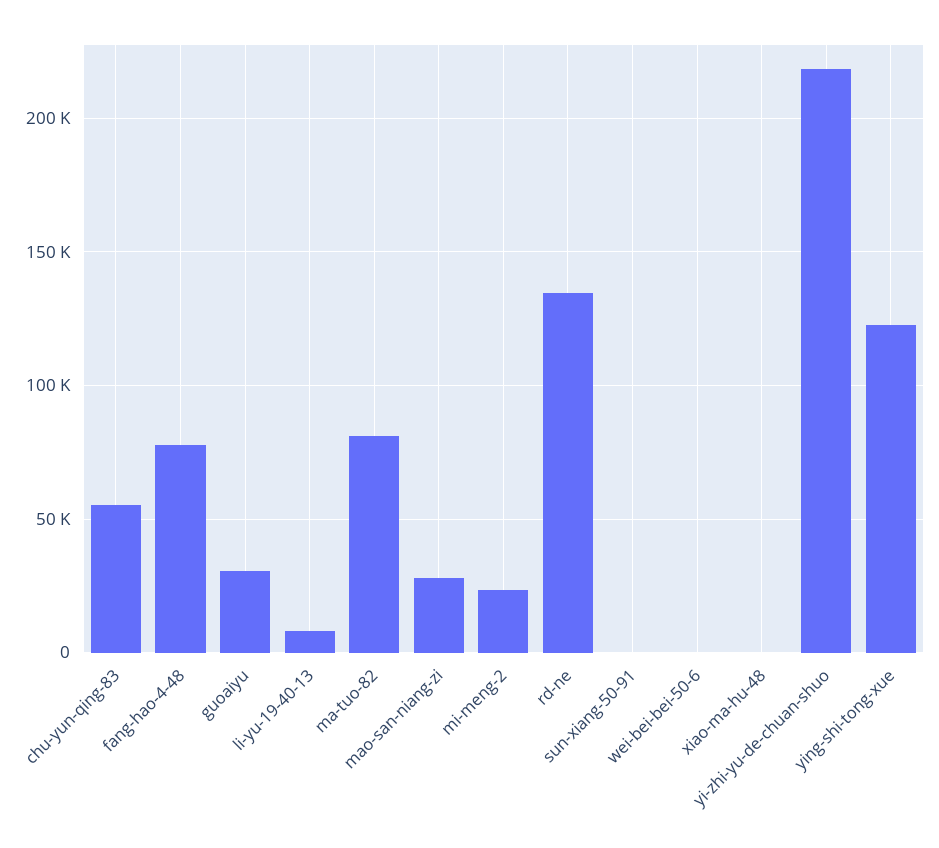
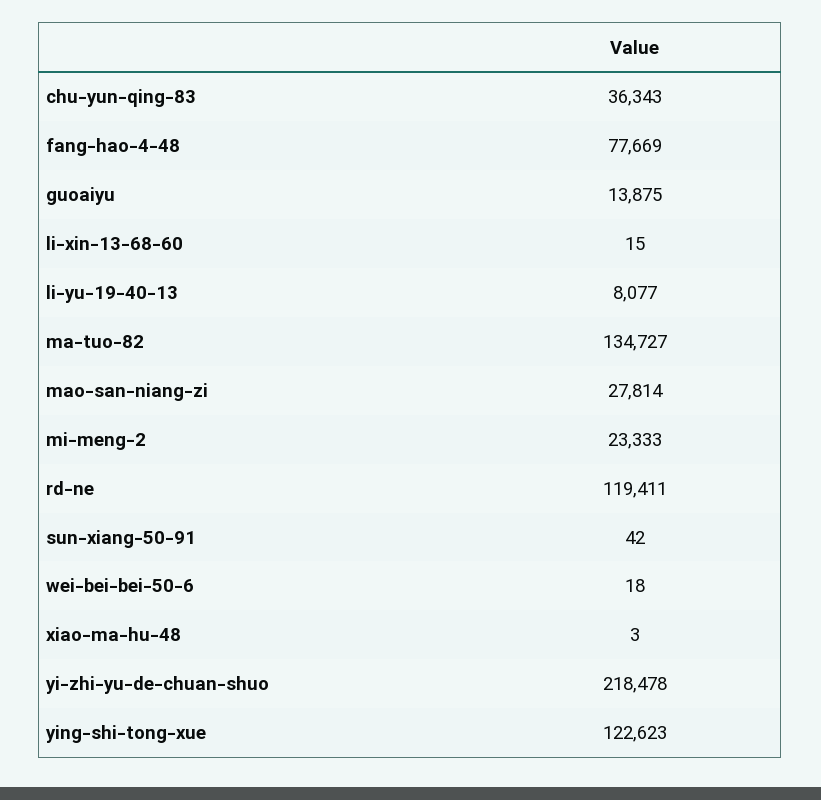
chu-yun-qing-83: 55000 -> 36343
guoaiyu: 30000 -> 13875
ma-tuo-82: 80000 -> 134727
rd-ne: 135000 -> 119411
li-xin-13-68-60: none -> 15

